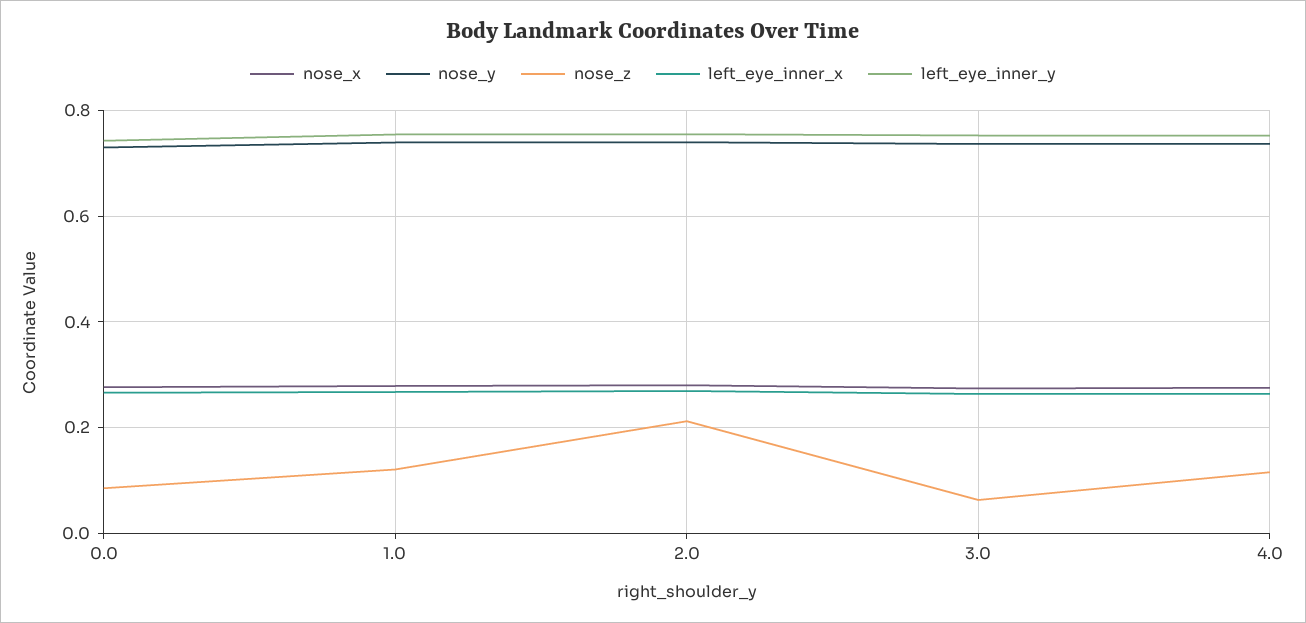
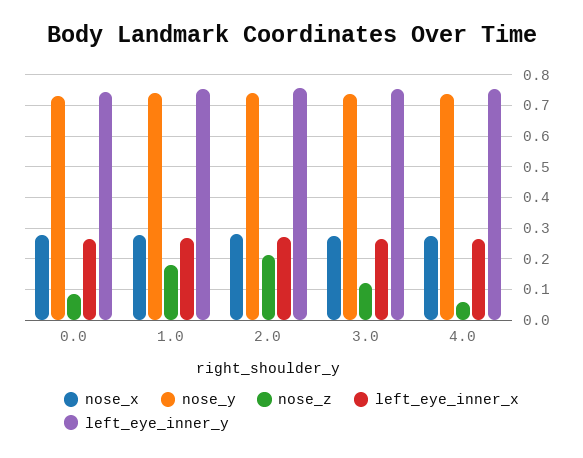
nose_z, 1.0: 0.12 -> 0.18
nose_z, 3.0: 0.06 -> 0.12
nose_z, 4.0: 0.12 -> 0.06

